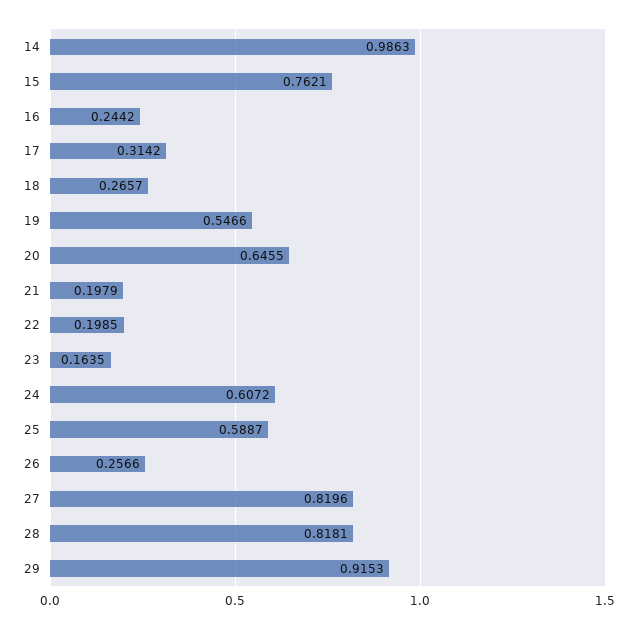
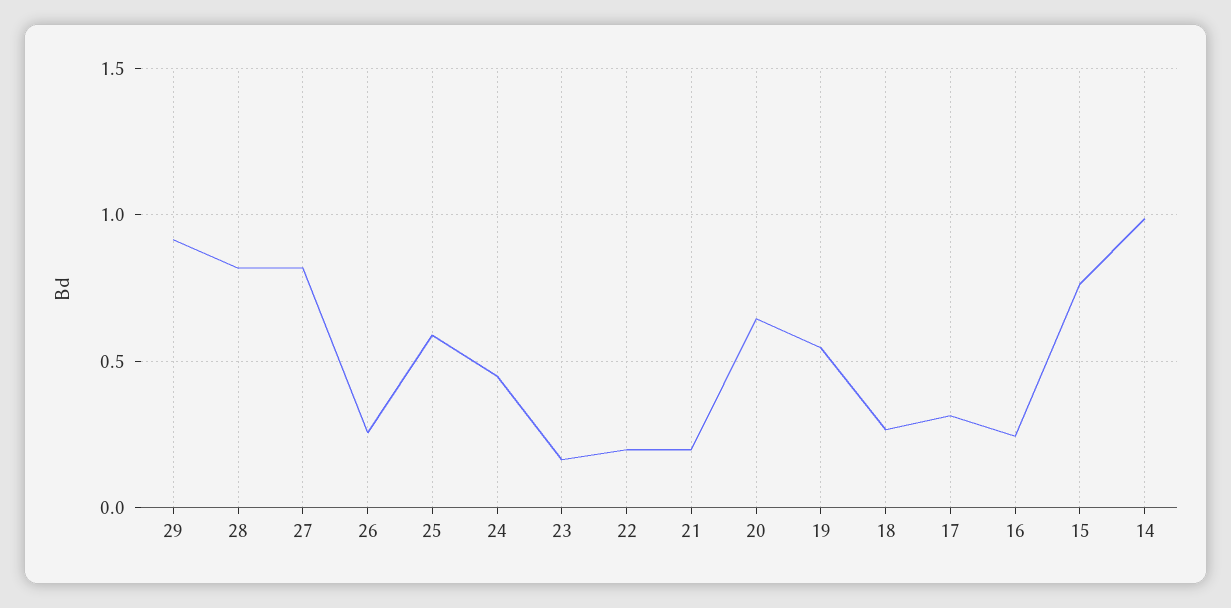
24: 0.6072 -> 0.45

